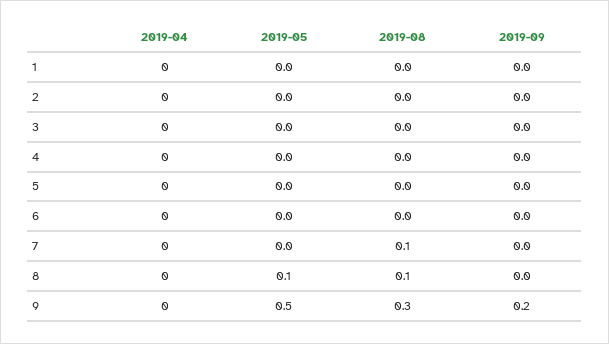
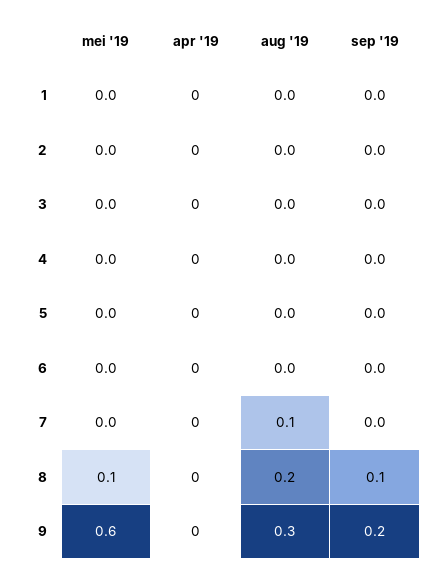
2019-08, 8: 0.1 -> 0.2
2019-09, 8: 0 -> 0.1
2019-05, 9: 0.5 -> 0.6

